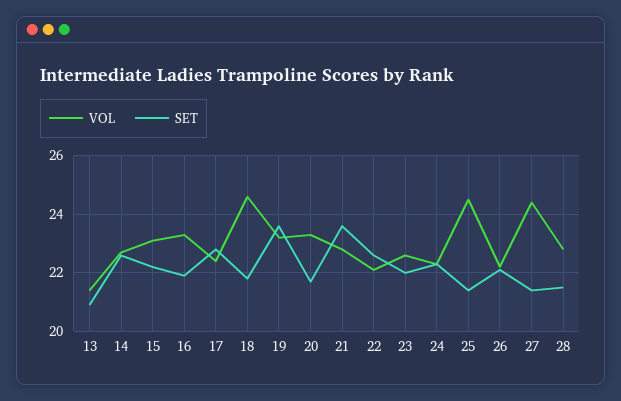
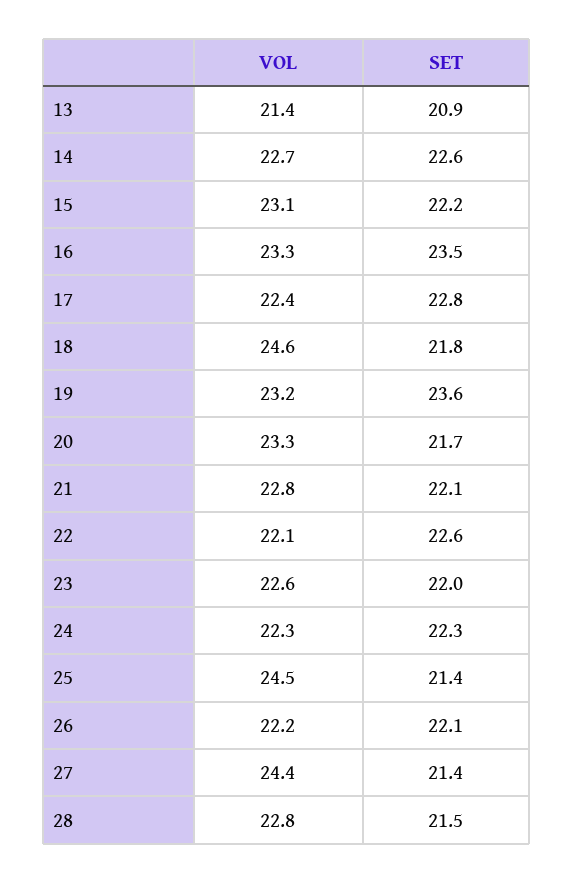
SET, 16: 22 -> 23.5
SET, 21: 23.5 -> 22.1

